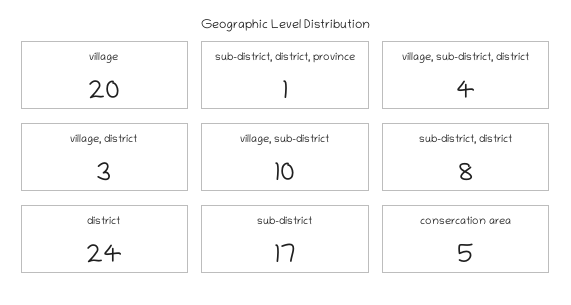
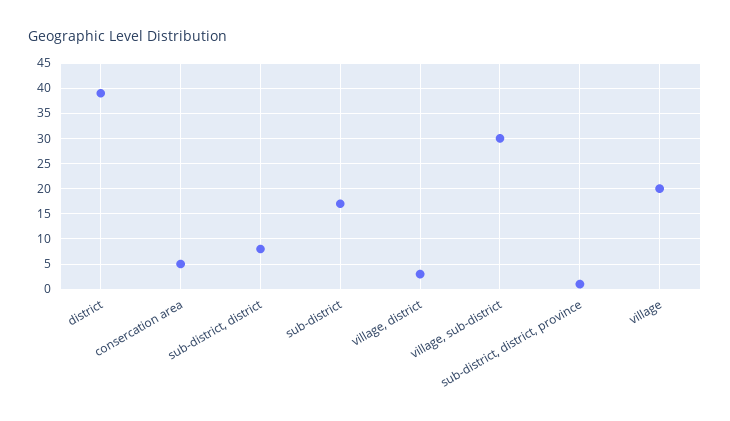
village, sub-district, district: 4 -> none
village, sub-district: 10 -> 30
district: 24 -> 40

